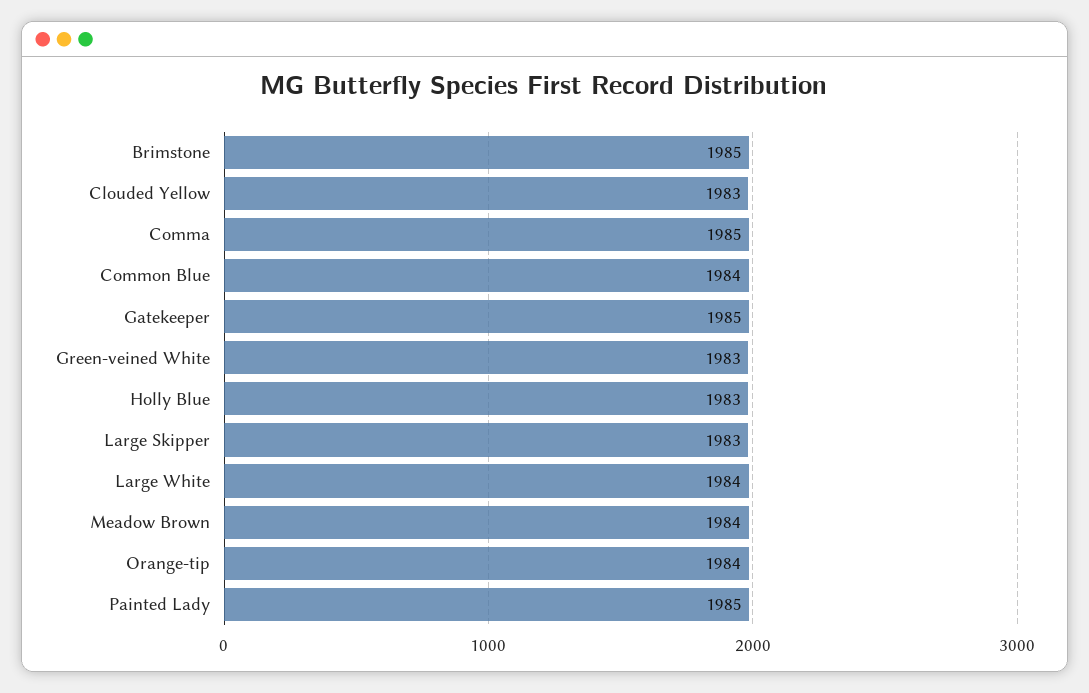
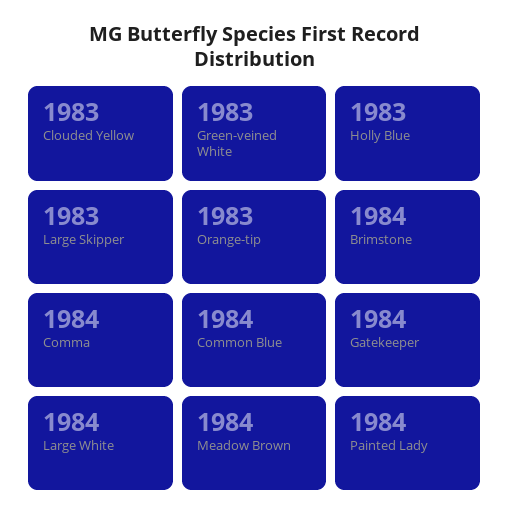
Brimstone: 1985 -> 1984
Comma: 1985 -> 1984
Gatekeeper: 1985 -> 1984
Orange-tip: 1984 -> 1983
Painted Lady: 1985 -> 1984

